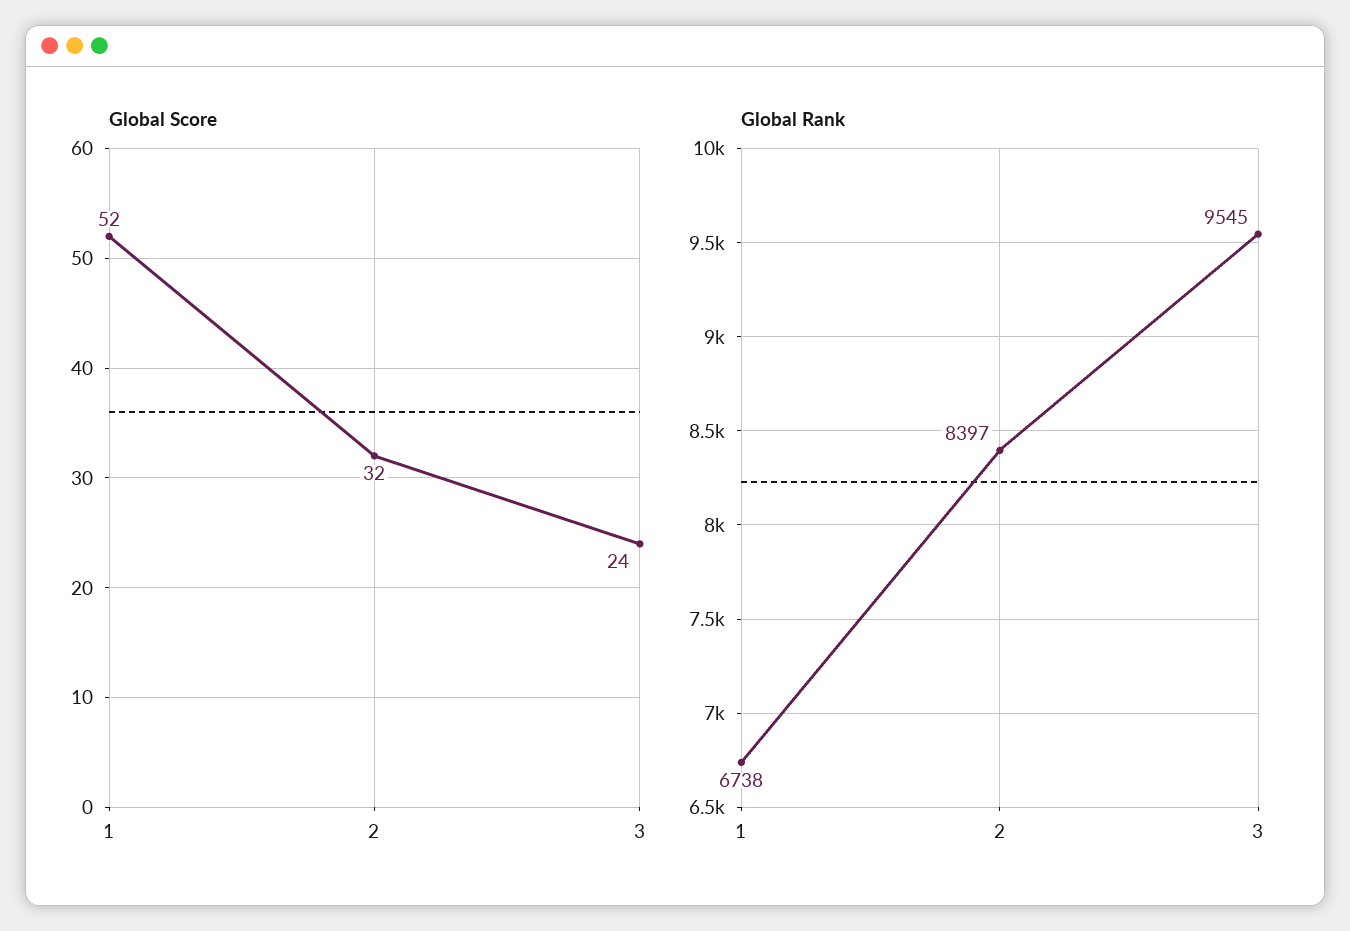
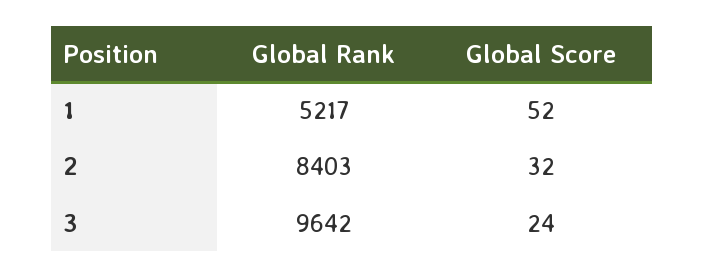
Global Rank, 1: 6738 -> 5217
Global Rank, 2: 8397 -> 8403
Global Rank, 3: 9545 -> 9642

